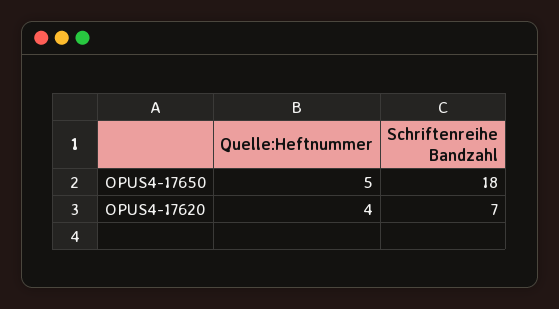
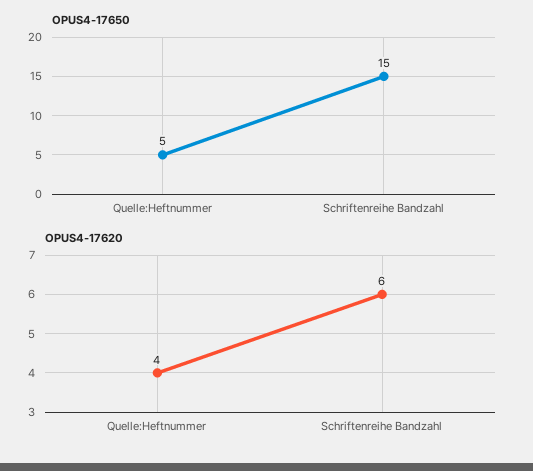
OPUS4-17650, Schriftenreihe Bandzahl: 18 -> 15
OPUS4-17620, Schriftenreihe Bandzahl: 7 -> 6

